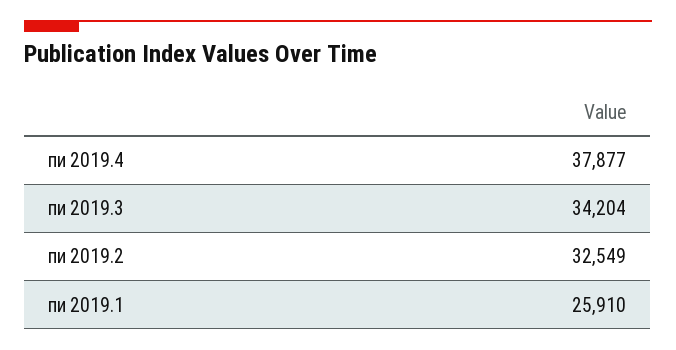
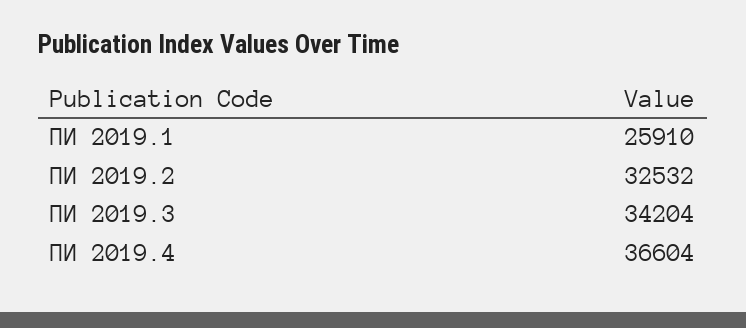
пи 2019.4: 37877 -> 36604
пи 2019.2: 32549 -> 32532

